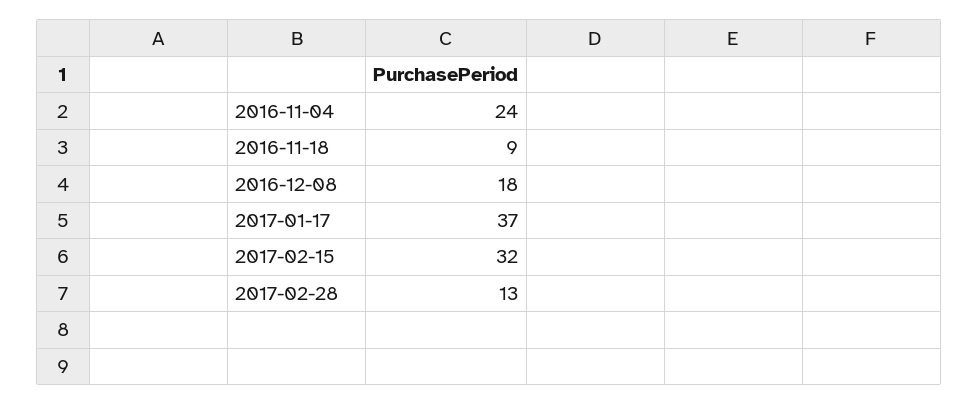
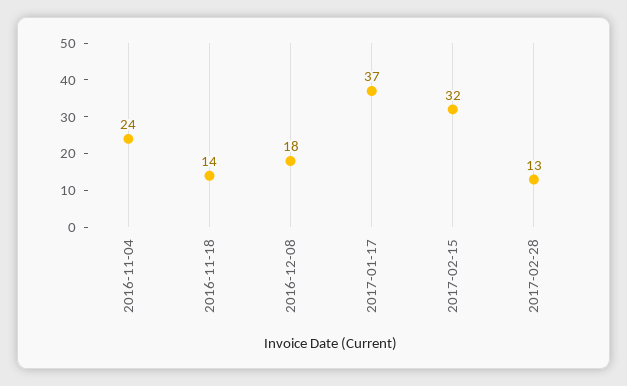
2016-11-18: 9 -> 14

